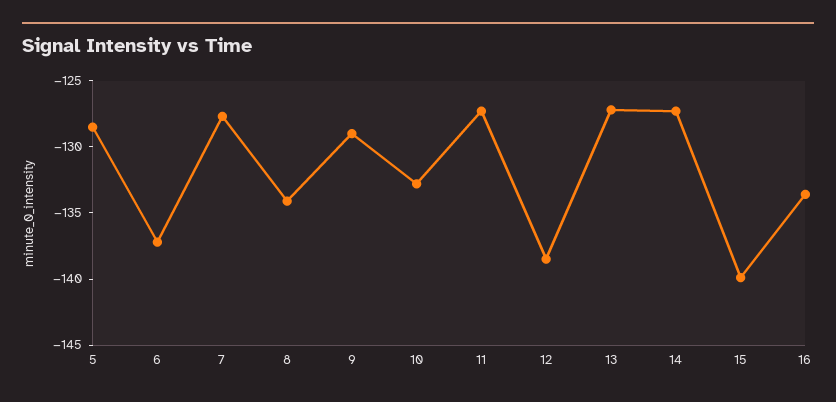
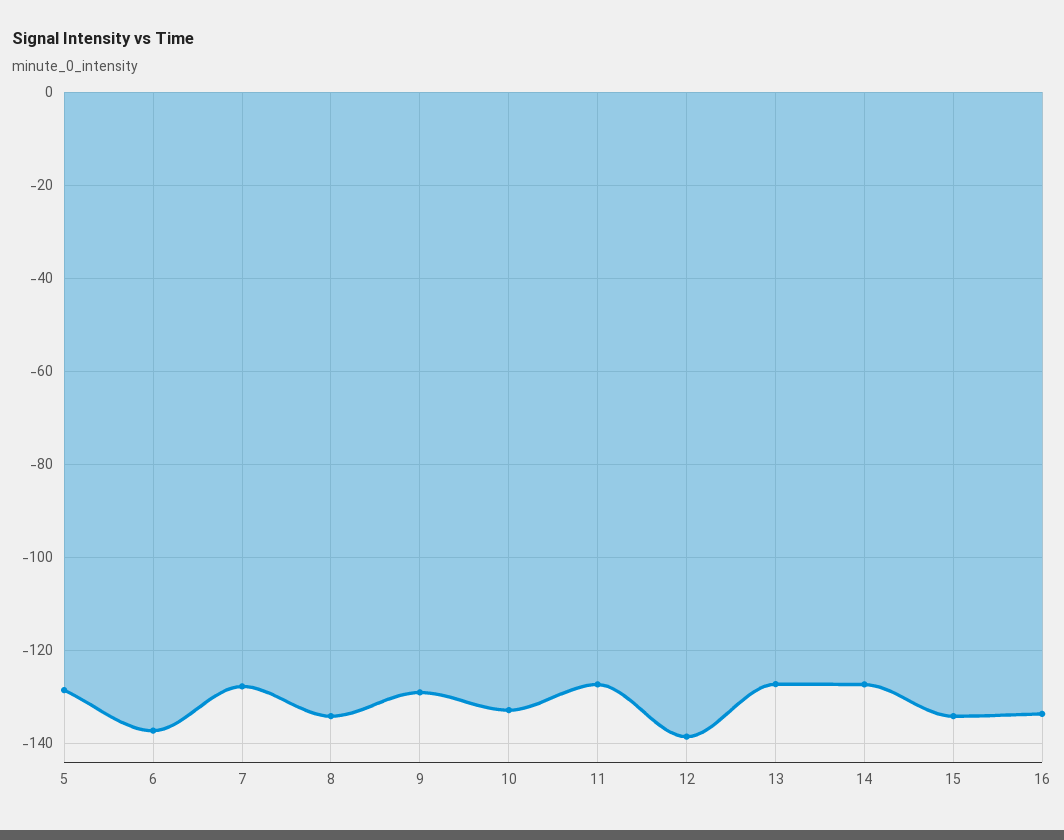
15: -140 -> -134

